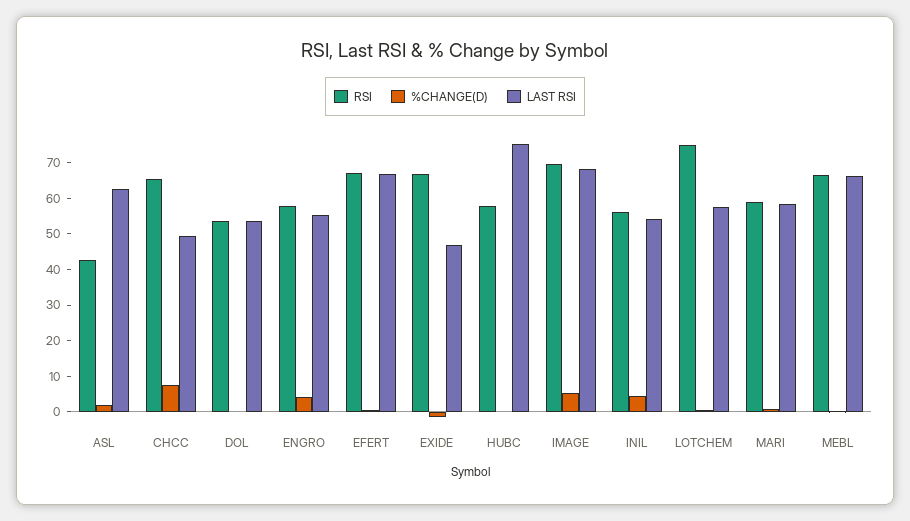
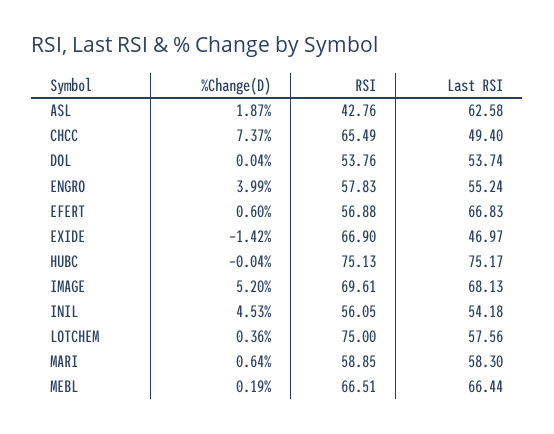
RSI, EFERT: 67.5 -> 56.88
RSI, HUBC: 57.5 -> 75.13

